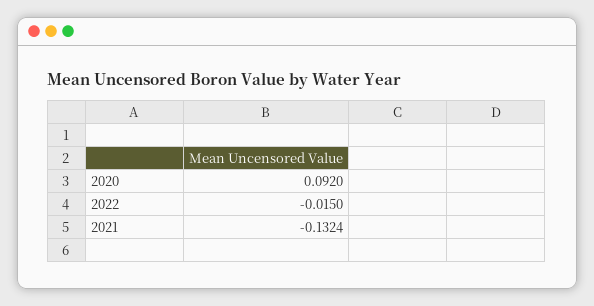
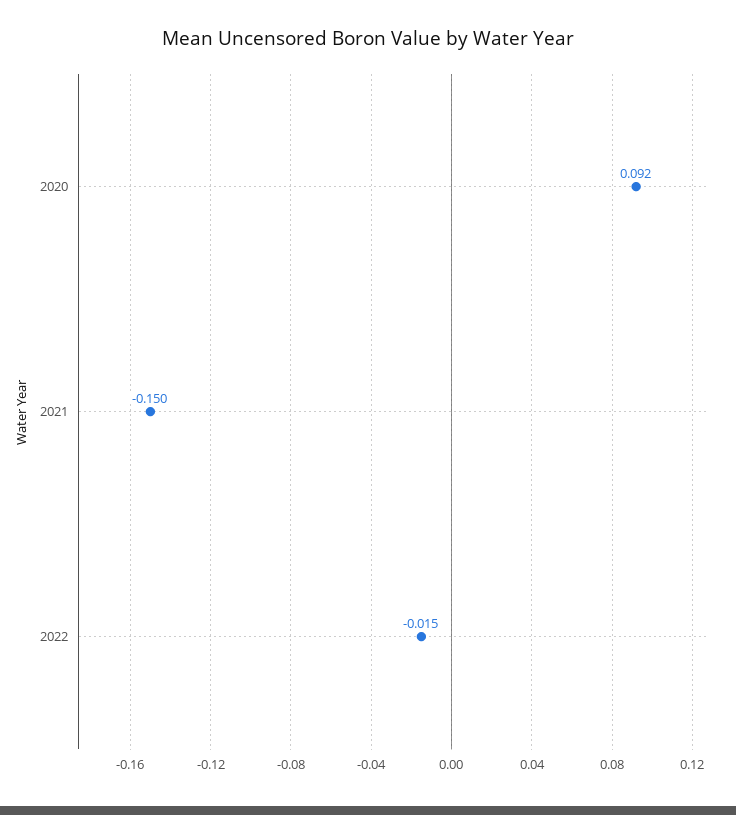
2021: -0.1324 -> -0.15

